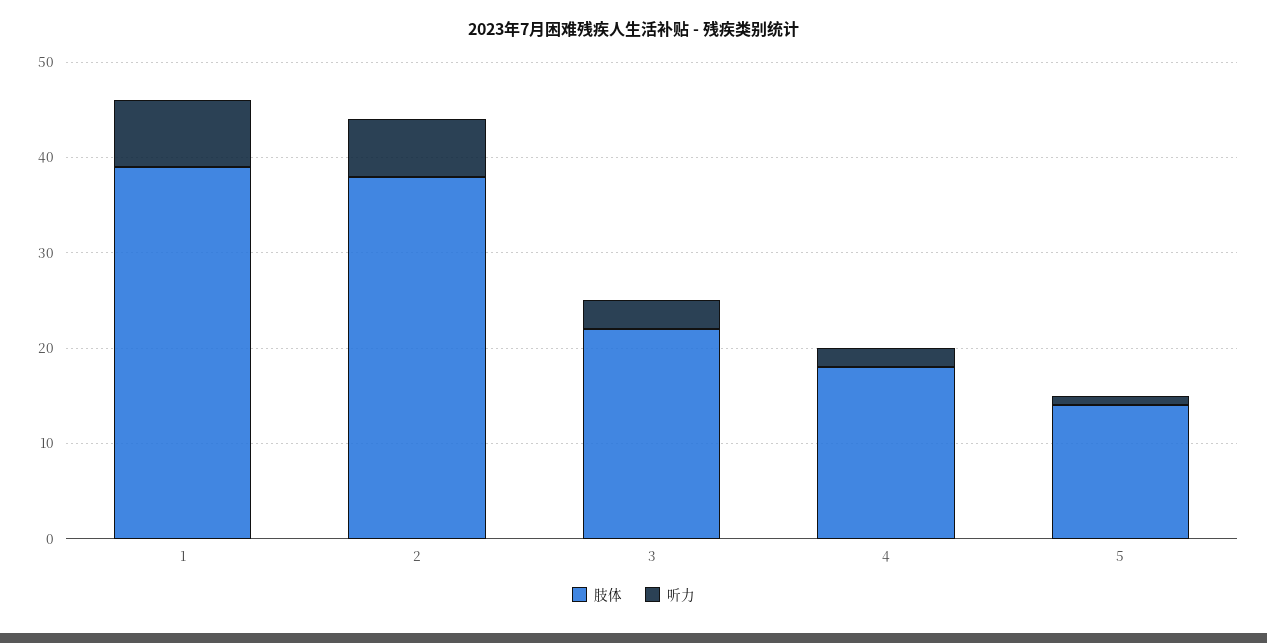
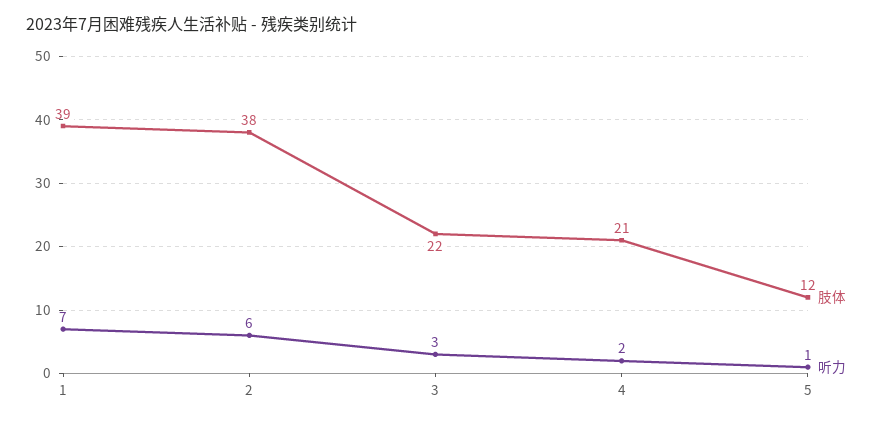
肢体, 4: 18 -> 21
肢体, 5: 14 -> 12

